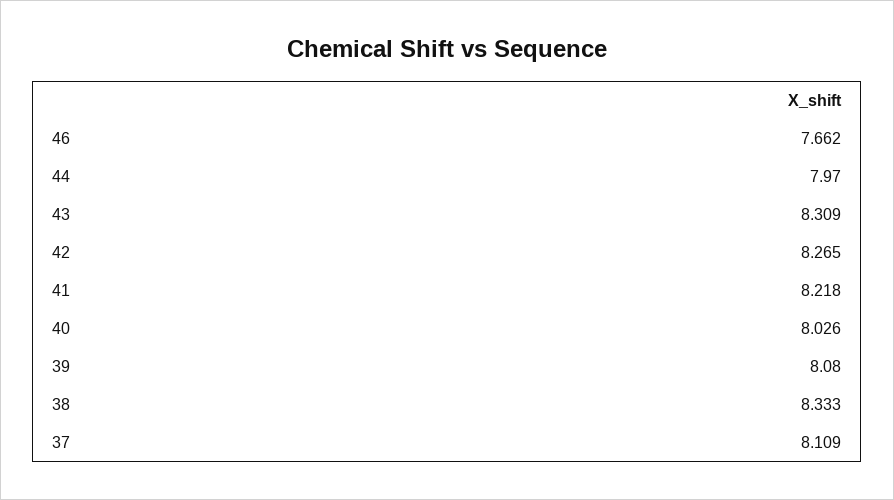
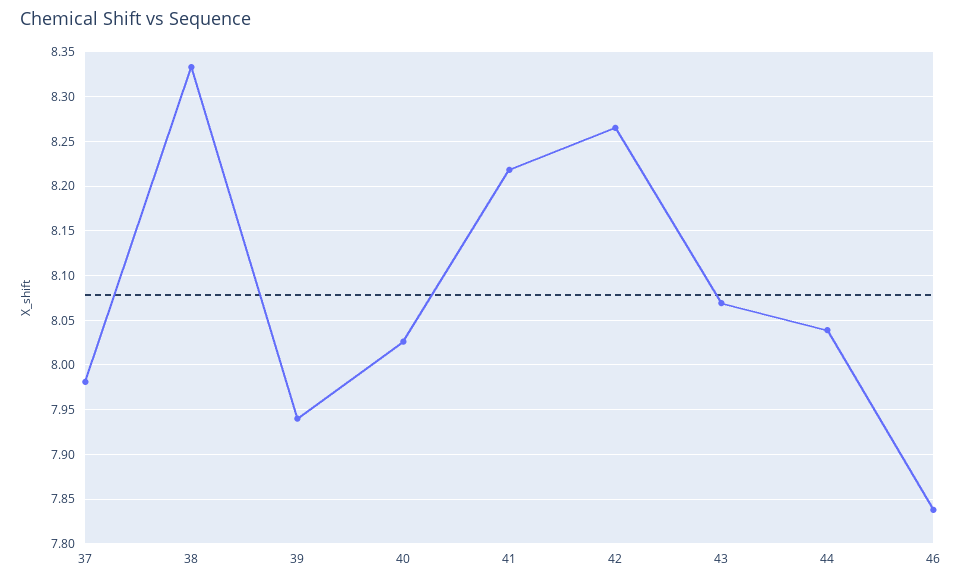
46: 7.662 -> 7.84
44: 7.97 -> 8.04
43: 8.309 -> 8.07
39: 8.08 -> 7.94
37: 8.109 -> 7.98

